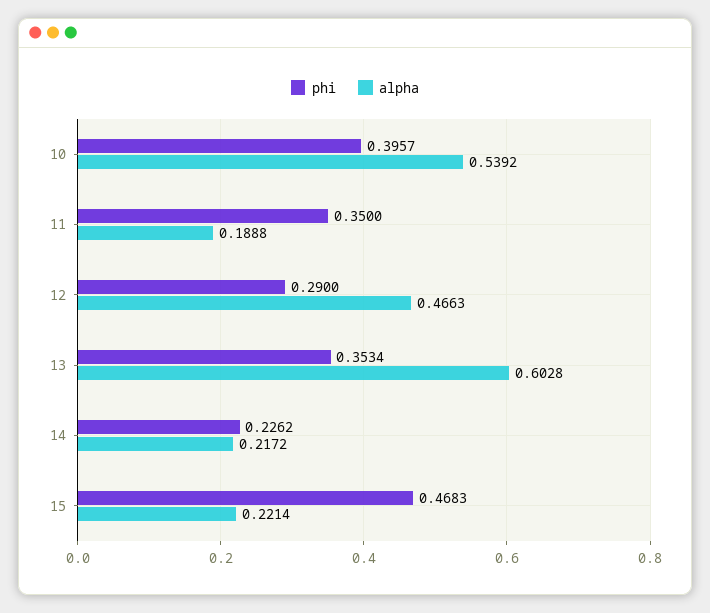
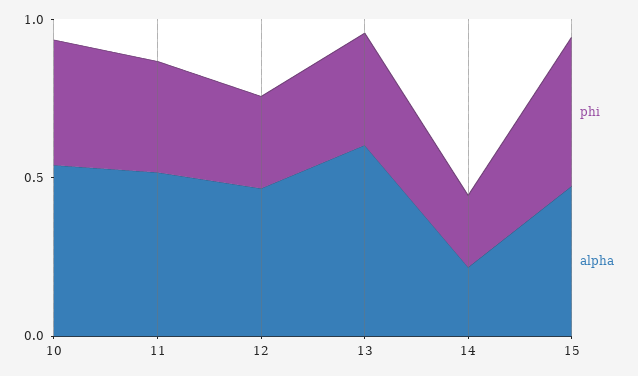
alpha, 11: 0.1888 -> 0.5
alpha, 15: 0.2214 -> 0.5

